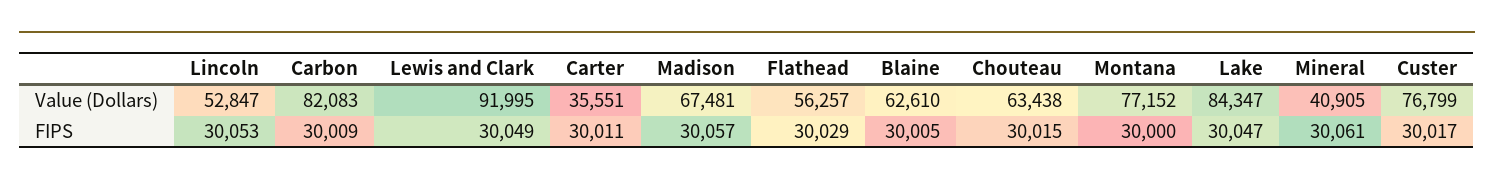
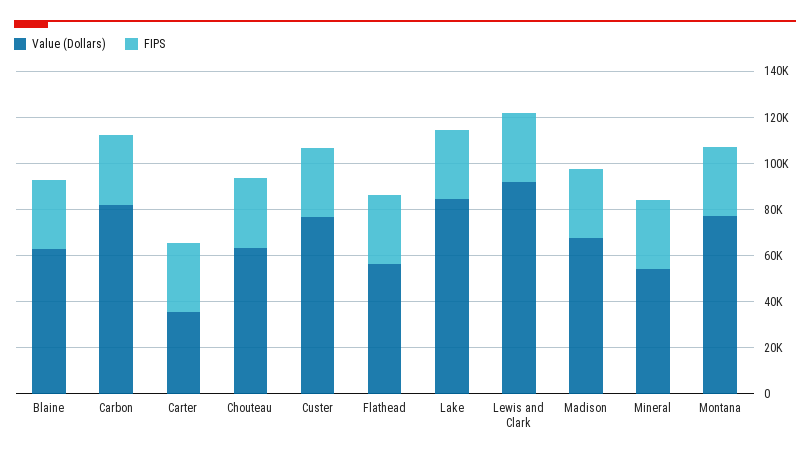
Value (Dollars), Lincoln: 52847 -> none
Value (Dollars), Mineral: 40905 -> 55000
FIPS, Lincoln: 30053 -> none

